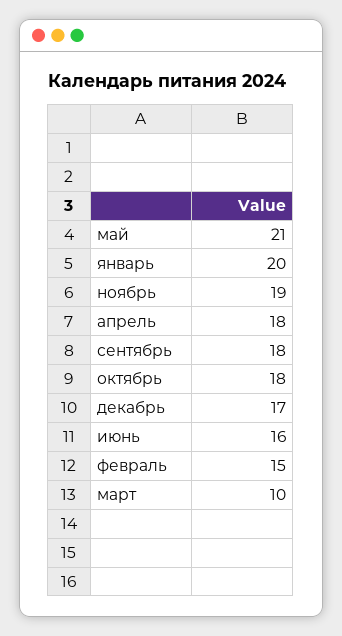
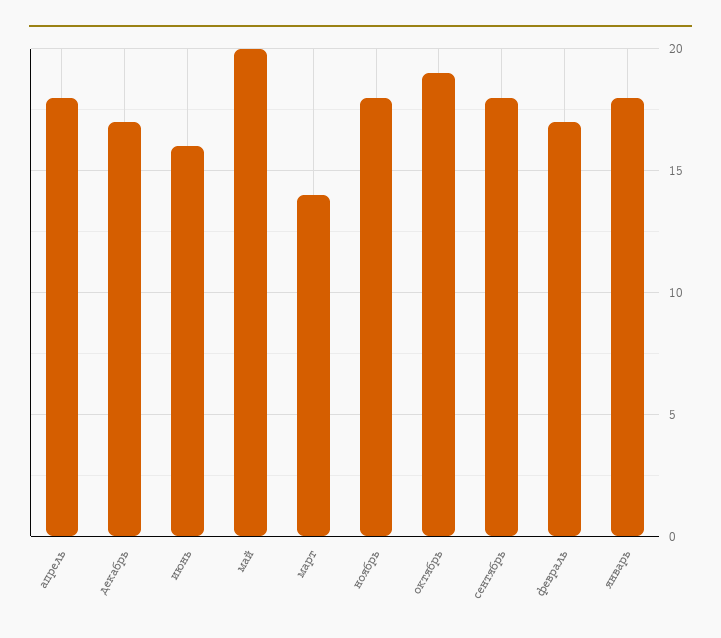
май: 21 -> 20
январь: 20 -> 18
ноябрь: 19 -> 18
октябрь: 18 -> 19
февраль: 15 -> 17
март: 10 -> 14

